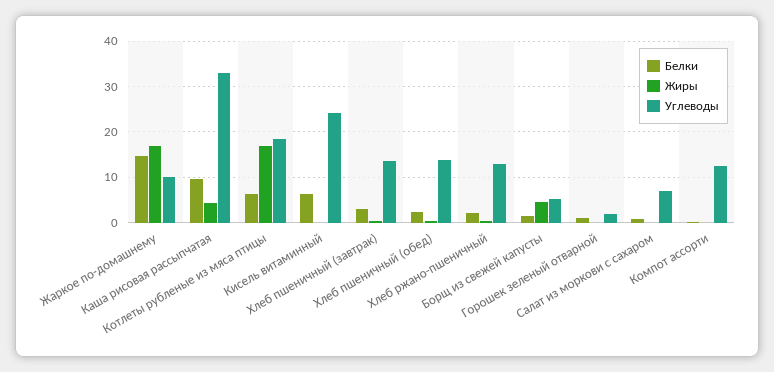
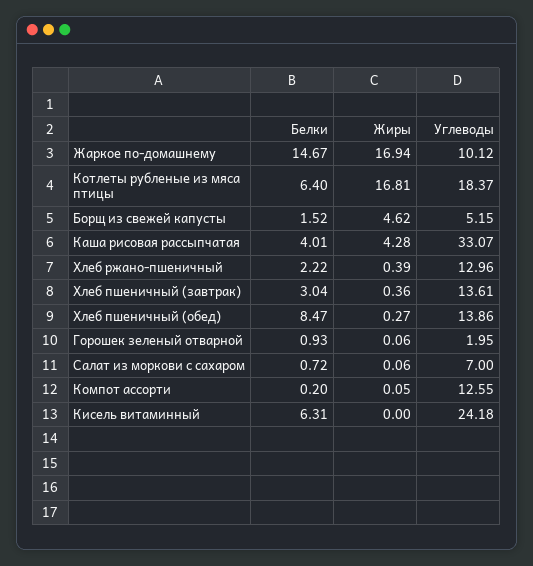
Белки, Каша рисовая рассыпчатая: 10 -> 4.01
Белки, Хлеб пшеничный (обед): 2 -> 8.47

